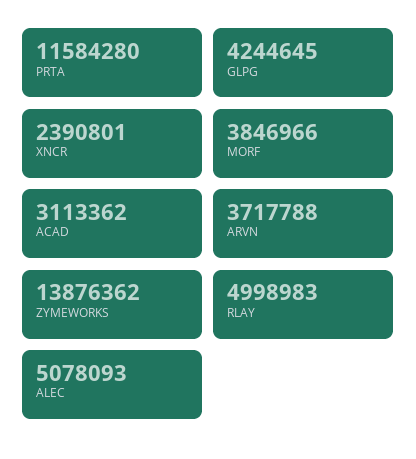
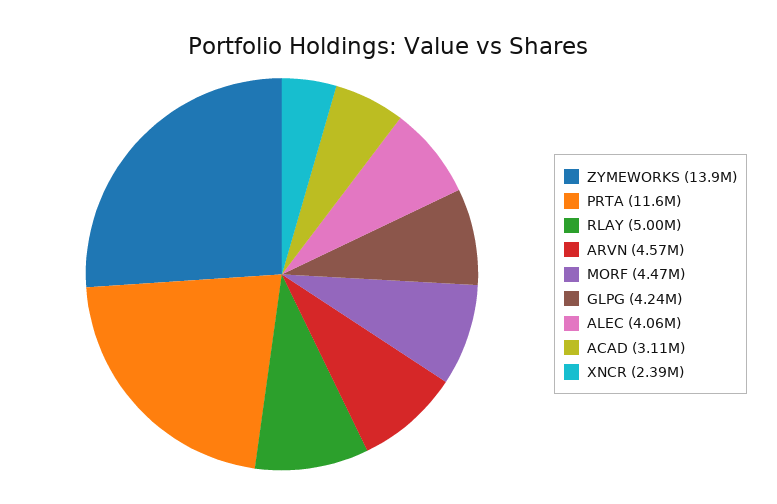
MORF: 3846966 -> 4470000
ARVN: 3717788 -> 4570000
ALEC: 5078093 -> 4060000

